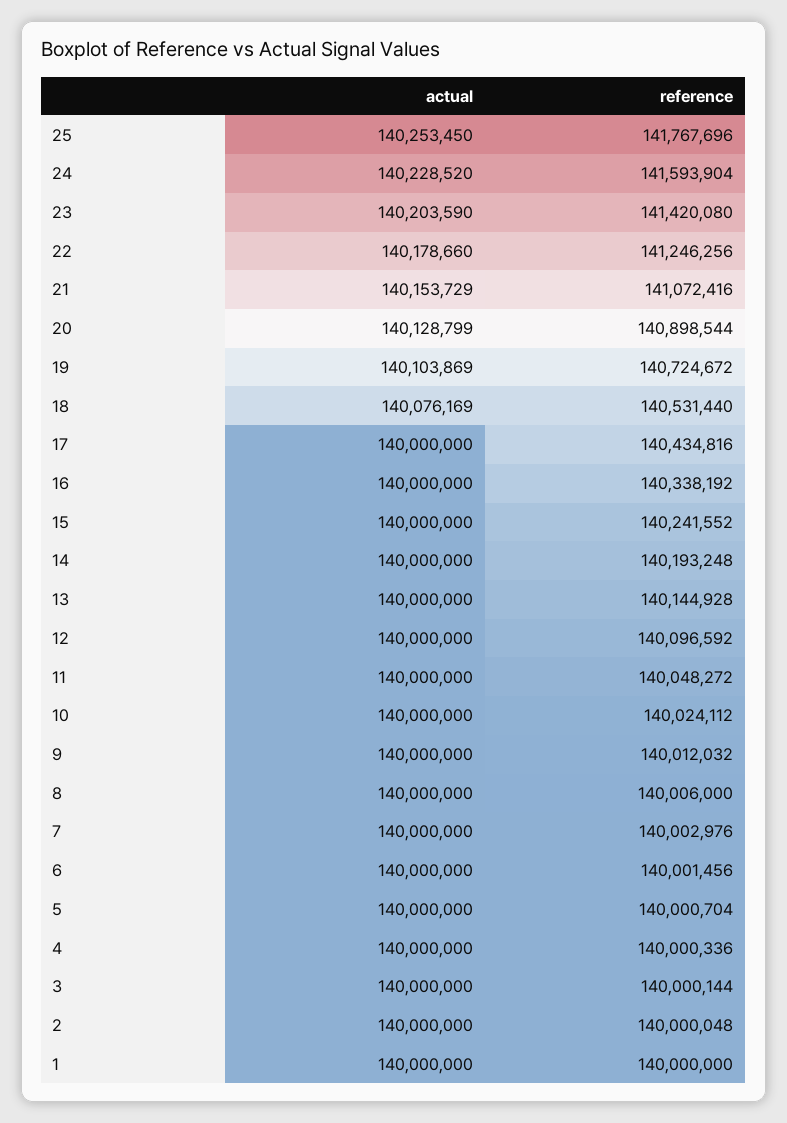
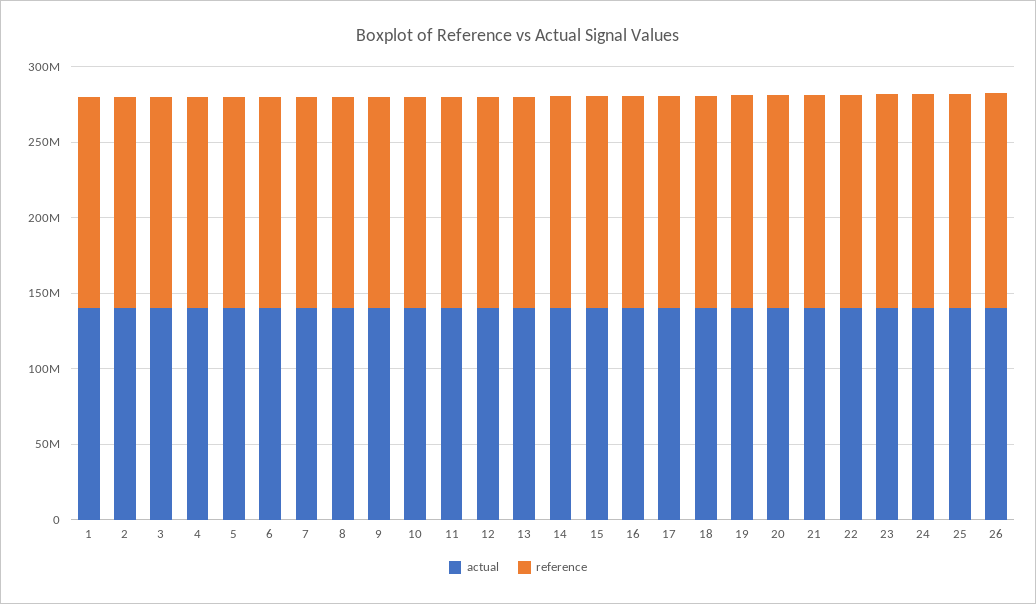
actual, 26: none -> 140000000
reference, 26: none -> 140000000

